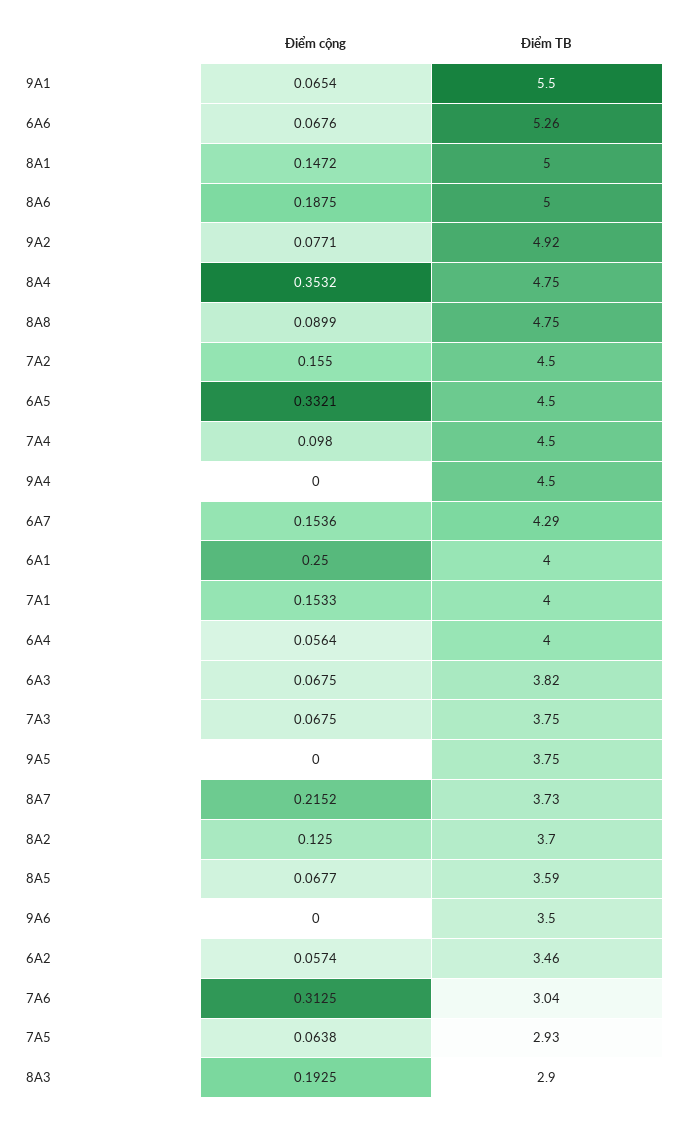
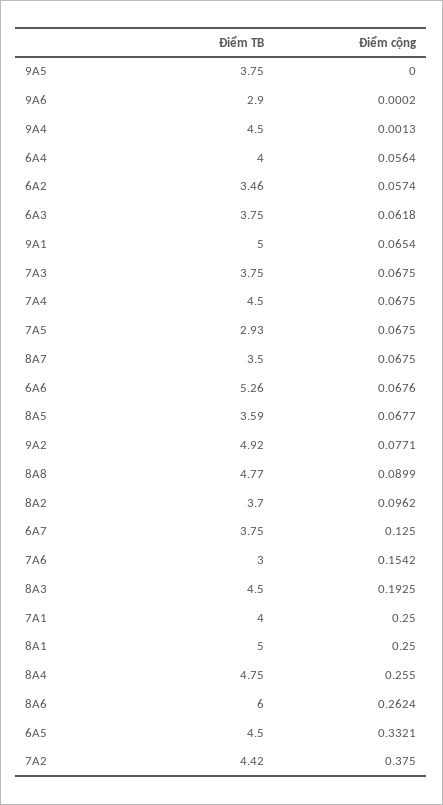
Điểm TB, 9A1: 5.5 -> 5
Điểm cộng, 8A1: 0.1472 -> 0.25
Điểm cộng, 8A6: 0.1875 -> 0.2624
Điểm TB, 8A6: 5 -> 6
Điểm cộng, 8A4: 0.3532 -> 0.255
Điểm TB, 8A8: 4.75 -> 4.77
Điểm cộng, 7A2: 0.155 -> 0.375
Điểm TB, 7A2: 4.5 -> 4.42
Điểm cộng, 7A4: 0.098 -> 0.0675
Điểm cộng, 9A4: 0 -> 0.0013
Điểm cộng, 6A7: 0.1536 -> 0.125
Điểm TB, 6A7: 4.29 -> 3.75
Điểm cộng, 6A1: 0.25 -> none
Điểm TB, 6A1: 4 -> none
Điểm cộng, 7A1: 0.1533 -> 0.25
Điểm cộng, 6A3: 0.0675 -> 0.0618
Điểm TB, 6A3: 3.82 -> 3.75
Điểm cộng, 8A7: 0.2152 -> 0.0675
Điểm TB, 8A7: 3.73 -> 3.5
Điểm cộng, 8A2: 0.125 -> 0.0962
Điểm cộng, 9A6: 0 -> 0.0002
Điểm TB, 9A6: 3.5 -> 2.9
Điểm cộng, 7A6: 0.3125 -> 0.1542
Điểm TB, 7A6: 3.04 -> 3
Điểm cộng, 7A5: 0.0638 -> 0.0675
Điểm TB, 8A3: 2.9 -> 4.5

